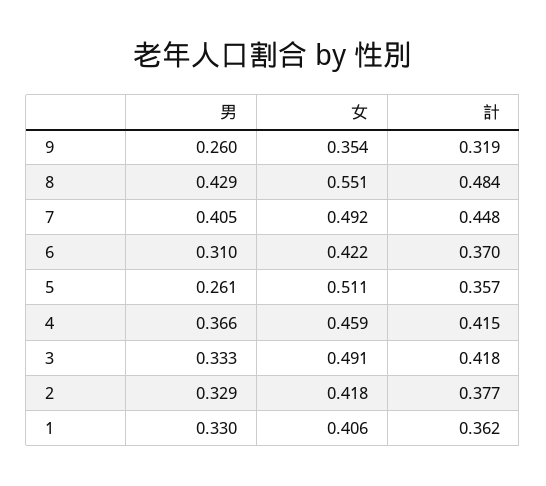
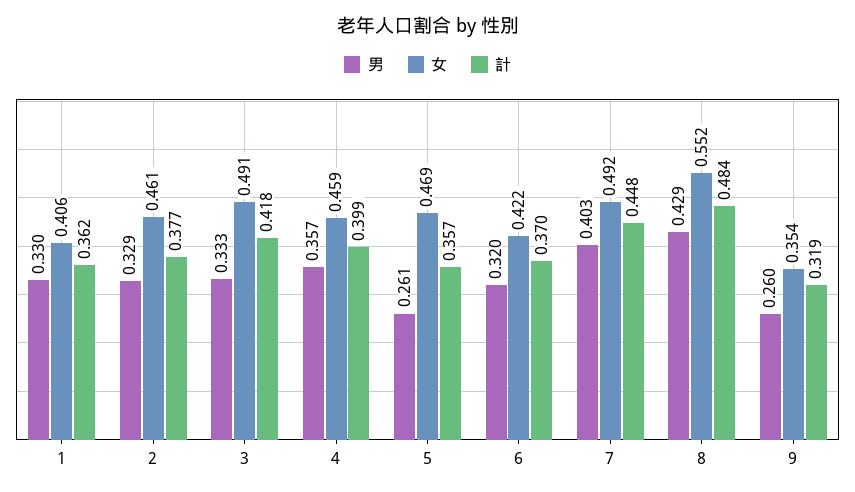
女, 8: 0.551 -> 0.552
男, 7: 0.405 -> 0.403
男, 6: 0.31 -> 0.32
女, 5: 0.511 -> 0.469
男, 4: 0.366 -> 0.357
計, 4: 0.415 -> 0.399
女, 2: 0.418 -> 0.461

